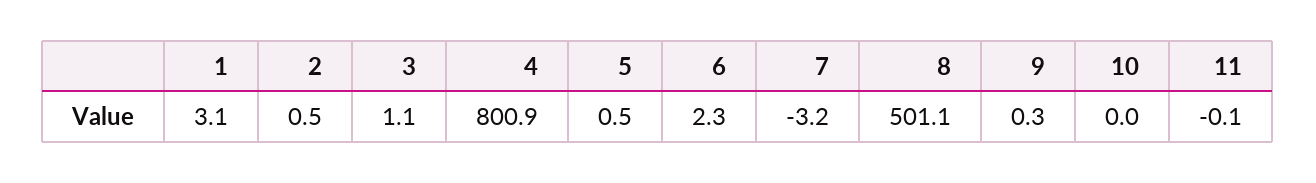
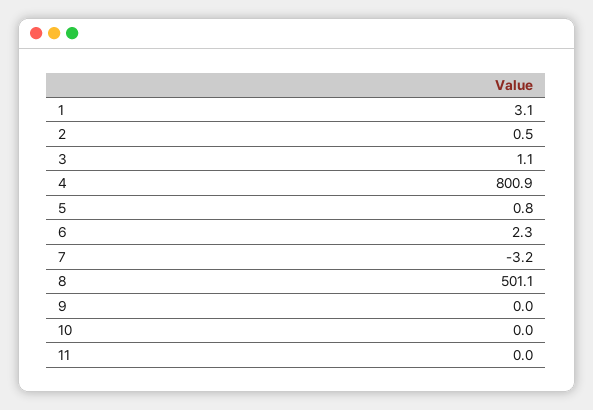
5: 0.5 -> 0.8
9: 0.3 -> 0
11: -0.1 -> 0

